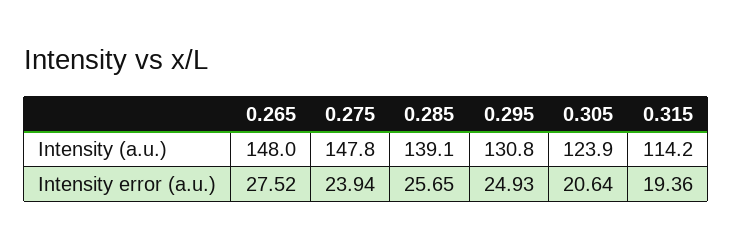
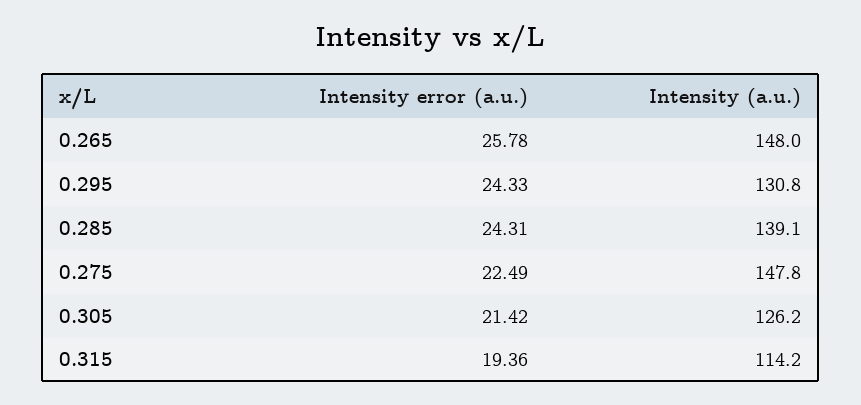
0.305, Intensity (a.u.): 123.9 -> 126.2
0.265, Intensity error (a.u.): 27.52 -> 25.78
0.275, Intensity error (a.u.): 23.94 -> 22.49
0.285, Intensity error (a.u.): 25.65 -> 24.31
0.295, Intensity error (a.u.): 24.93 -> 24.33
0.305, Intensity error (a.u.): 20.64 -> 21.42

